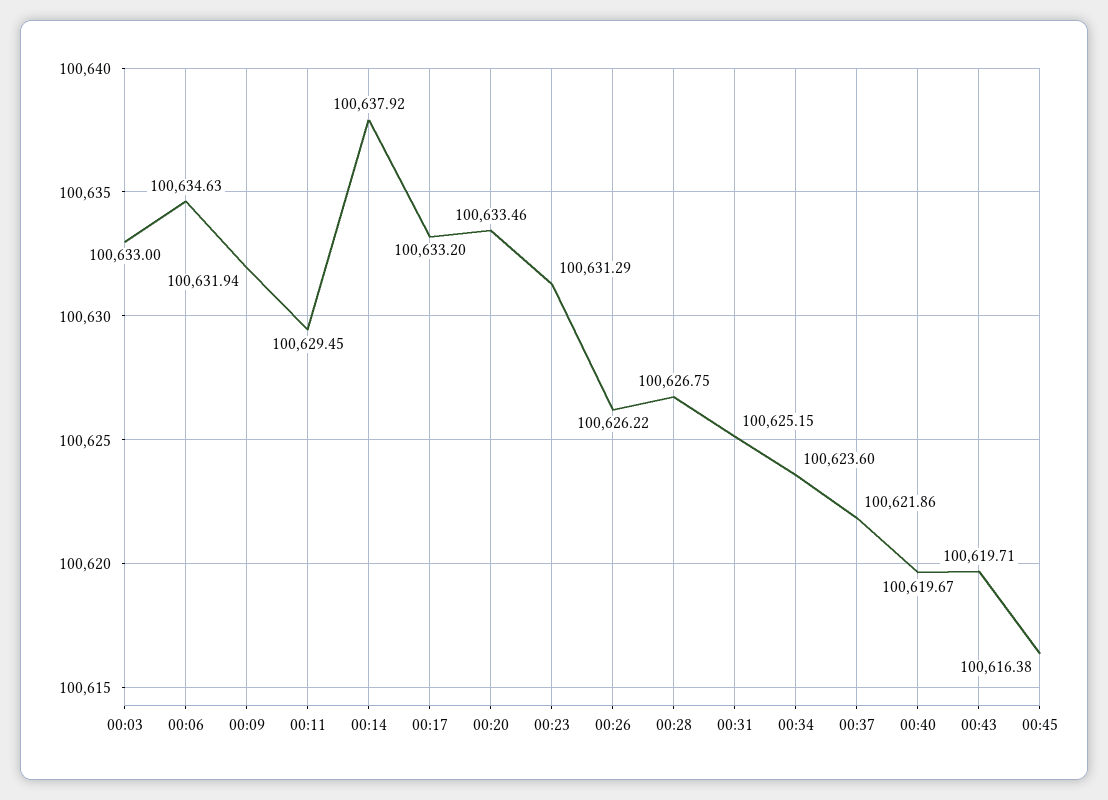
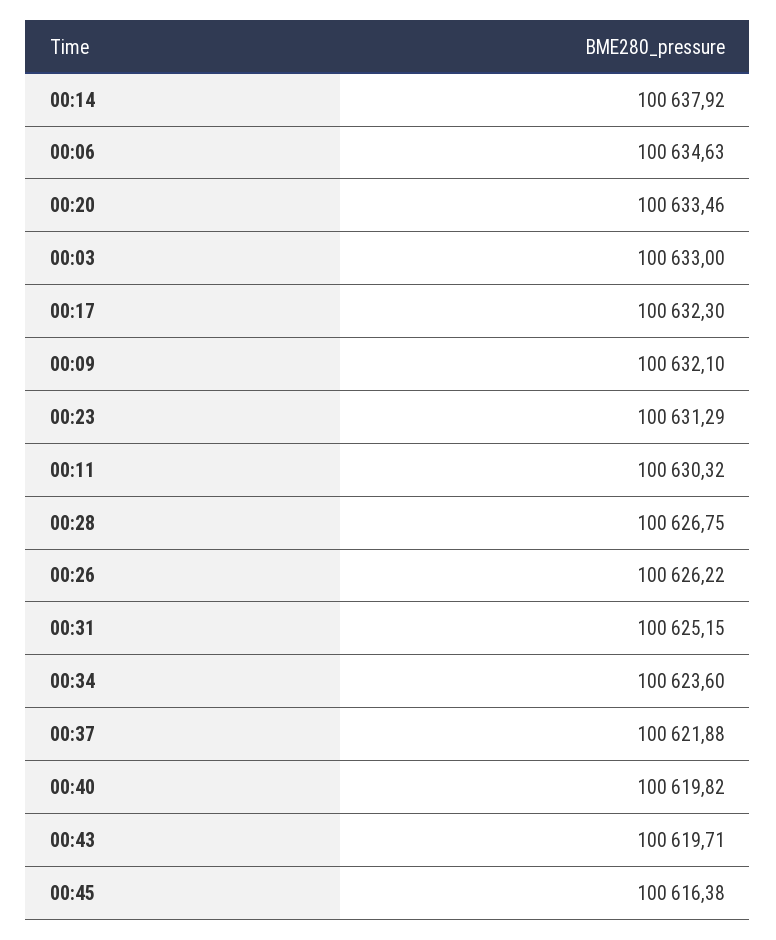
00:09: 100631.94 -> 100632.1
00:11: 100629.45 -> 100630.32
00:17: 100633.2 -> 100632.3
00:37: 100621.86 -> 100621.88
00:40: 100619.67 -> 100619.82

